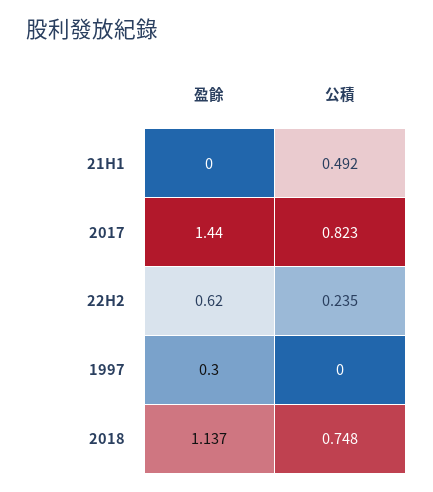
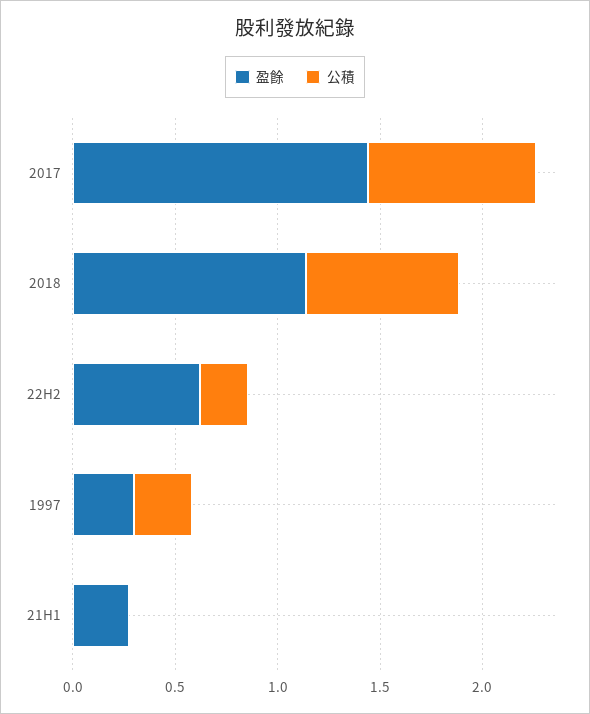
盈餘, 21H1: 0 -> 0.3
公積, 21H1: 0.492 -> 0
公積, 1997: 0 -> 0.3

